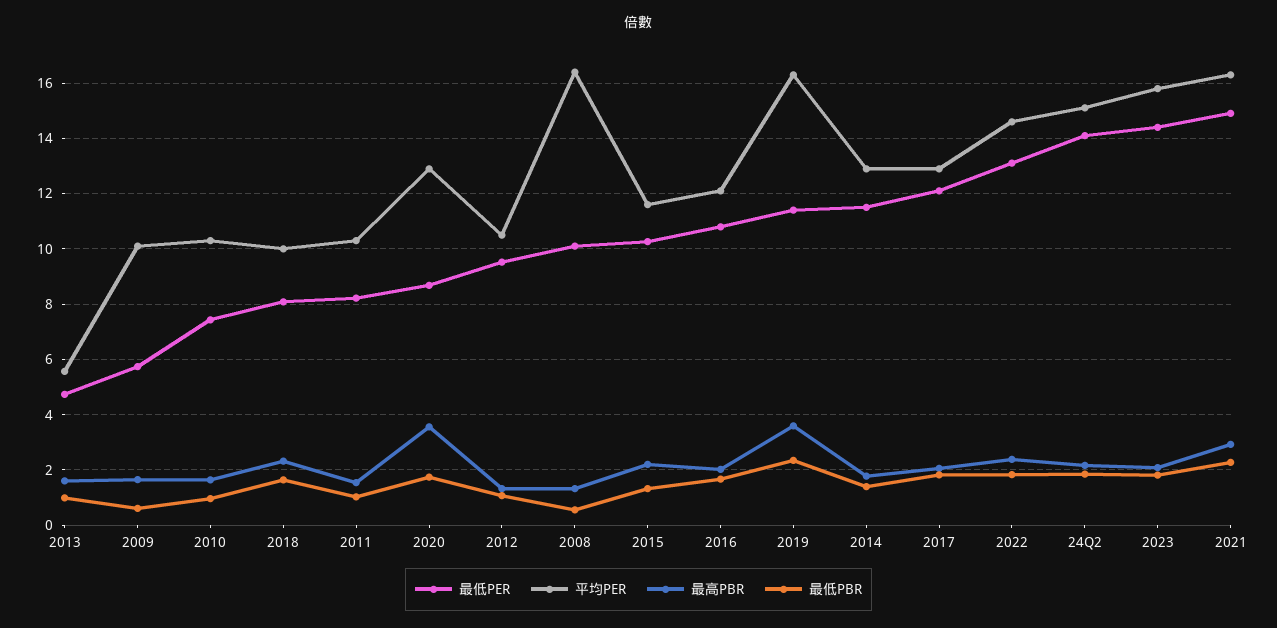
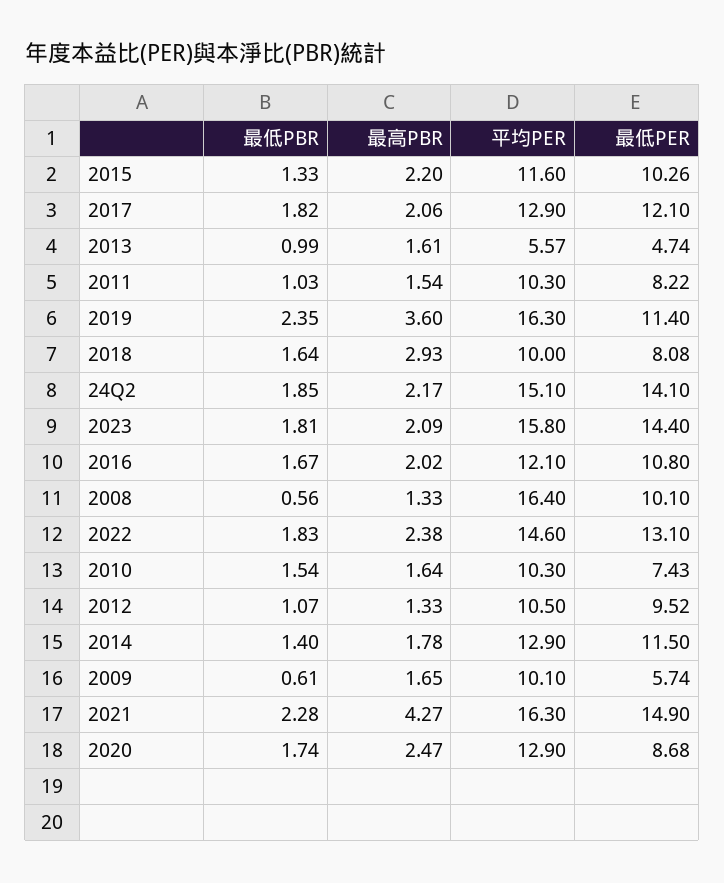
最低PBR, 2010: 1 -> 1.54
最高PBR, 2018: 2.25 -> 2.93
最高PBR, 2020: 3.5 -> 2.47
最高PBR, 2021: 3 -> 4.27

